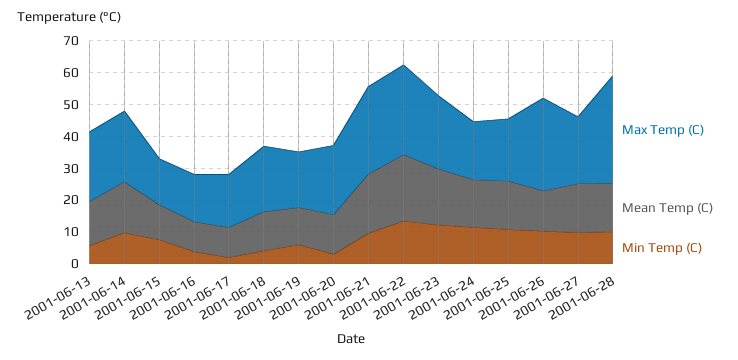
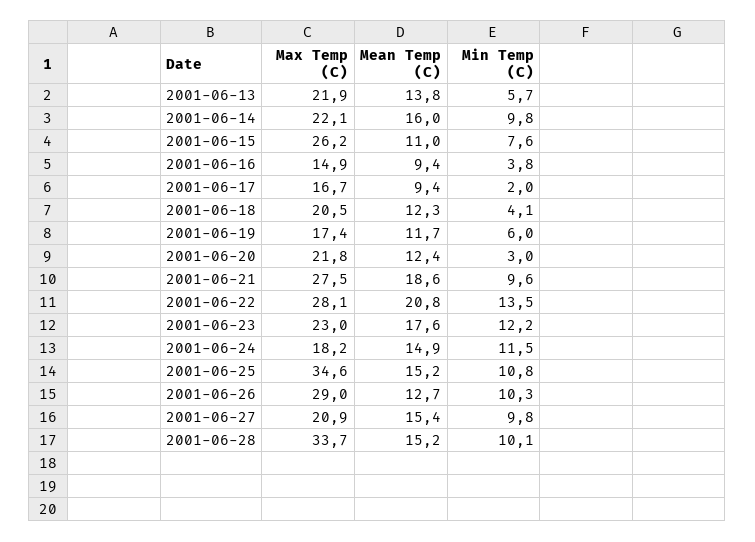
Max Temp (C), 2001-06-15: 15 -> 26.2
Max Temp (C), 2001-06-25: 20 -> 34.6

